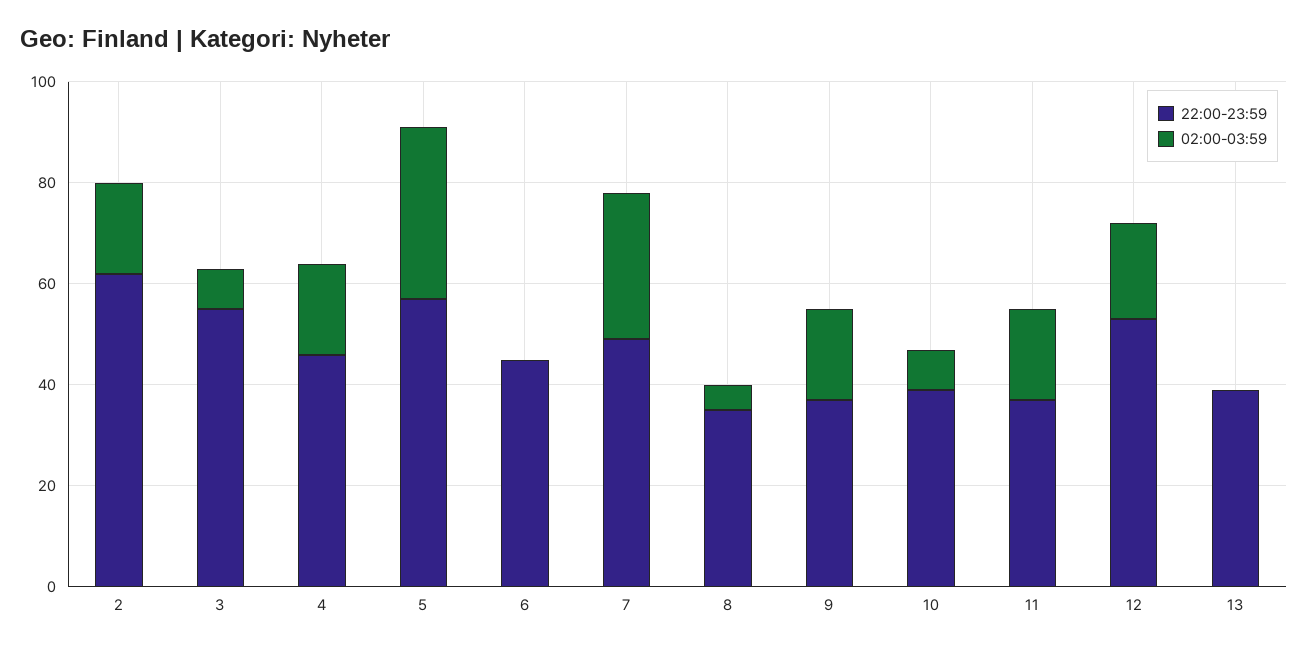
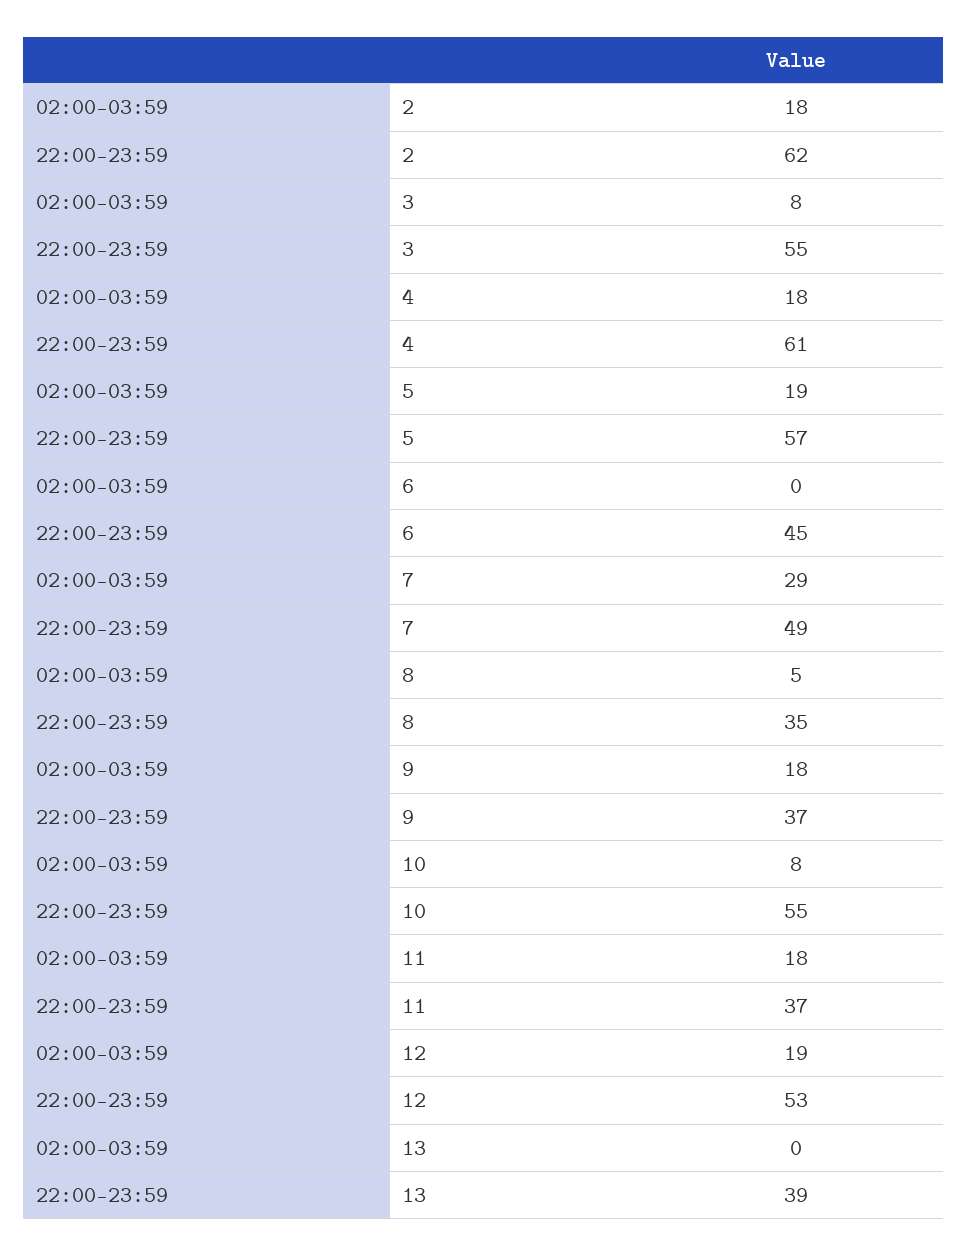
22:00-23:59, 4: 45 -> 61
02:00-03:59, 5: 35 -> 19
22:00-23:59, 10: 40 -> 55

